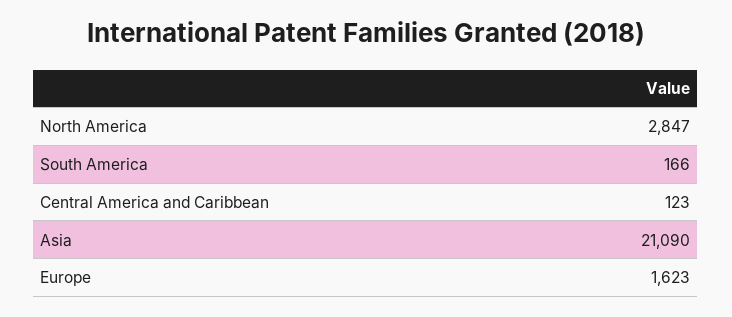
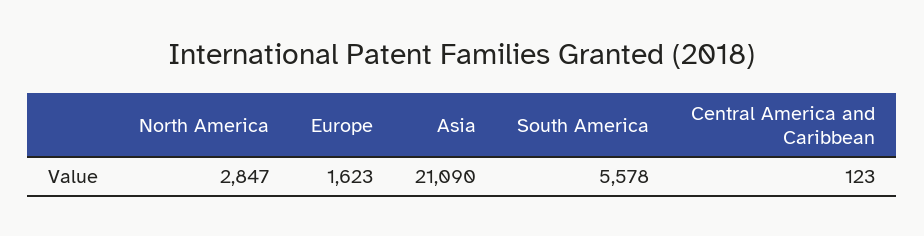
South America: 166 -> 5578

